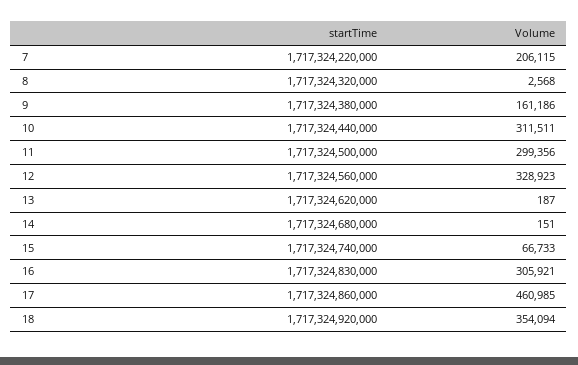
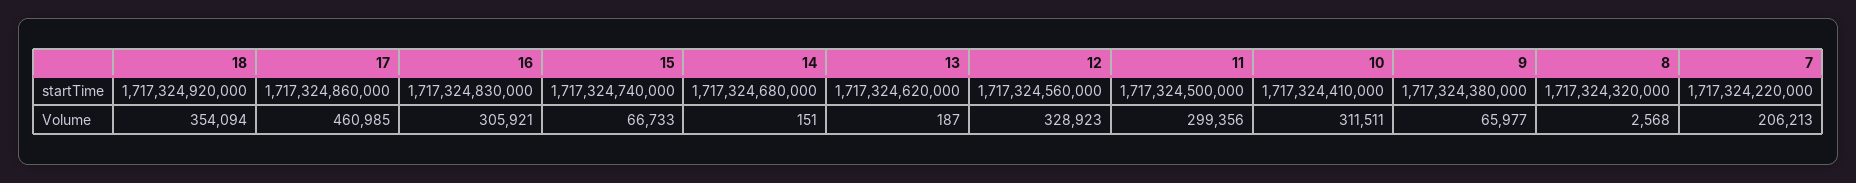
Volume, 7: 206115 -> 206213
Volume, 9: 161186 -> 65977
startTime, 10: 1717324440000 -> 1717324410000

